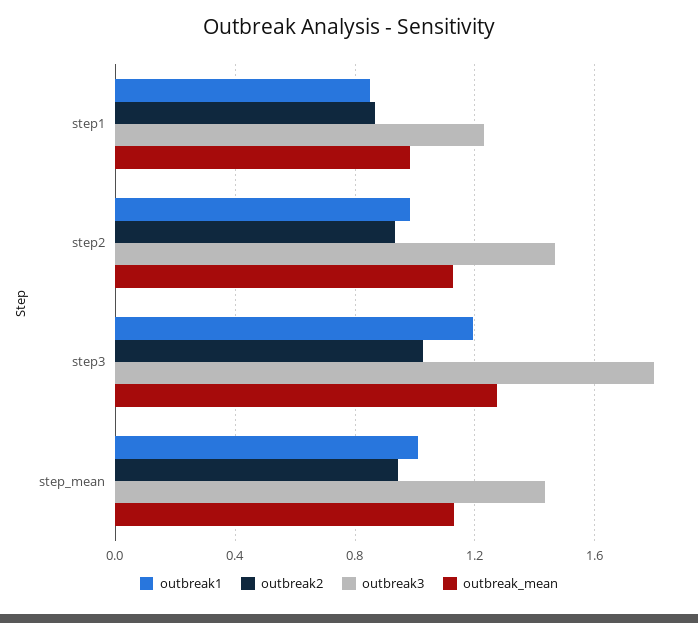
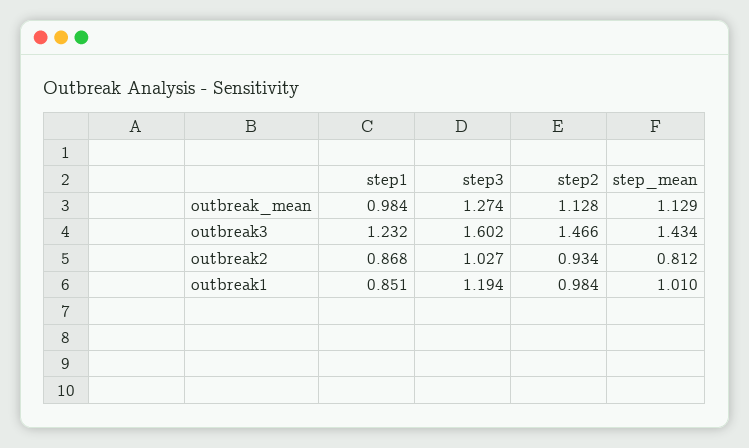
outbreak3, step3: 1.8 -> 1.602
outbreak2, step_mean: 0.95 -> 0.812

